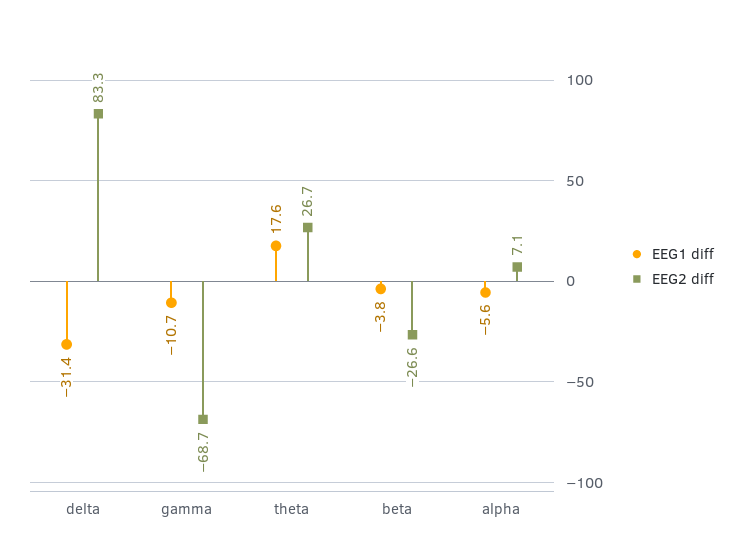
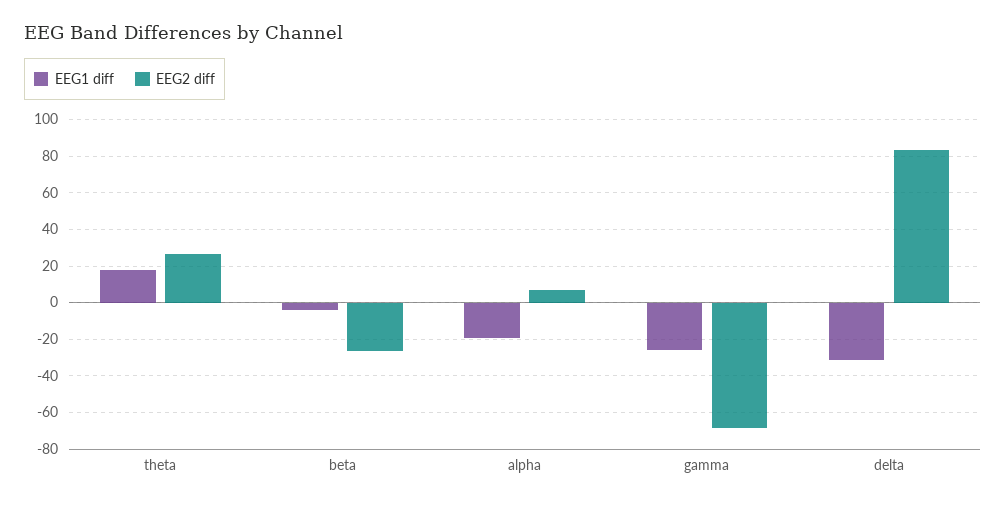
EEG1 diff, gamma: -10.7 -> -25
EEG1 diff, alpha: -5.6 -> -20

